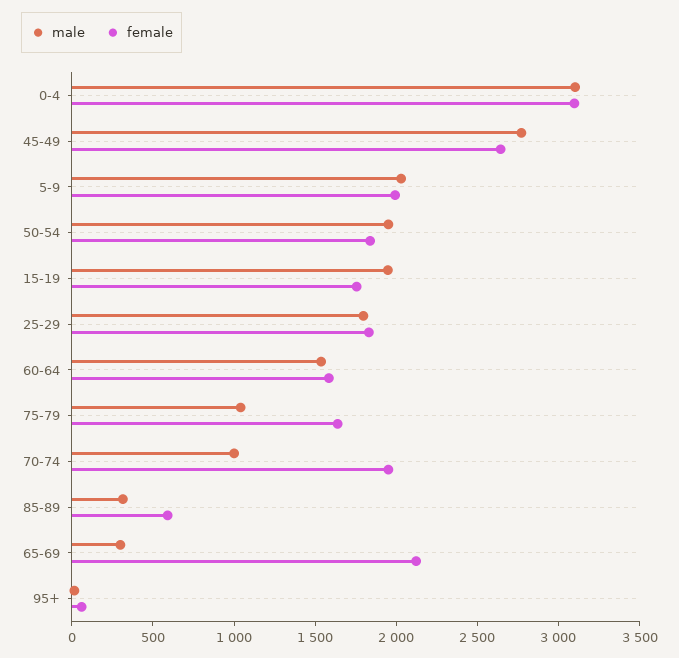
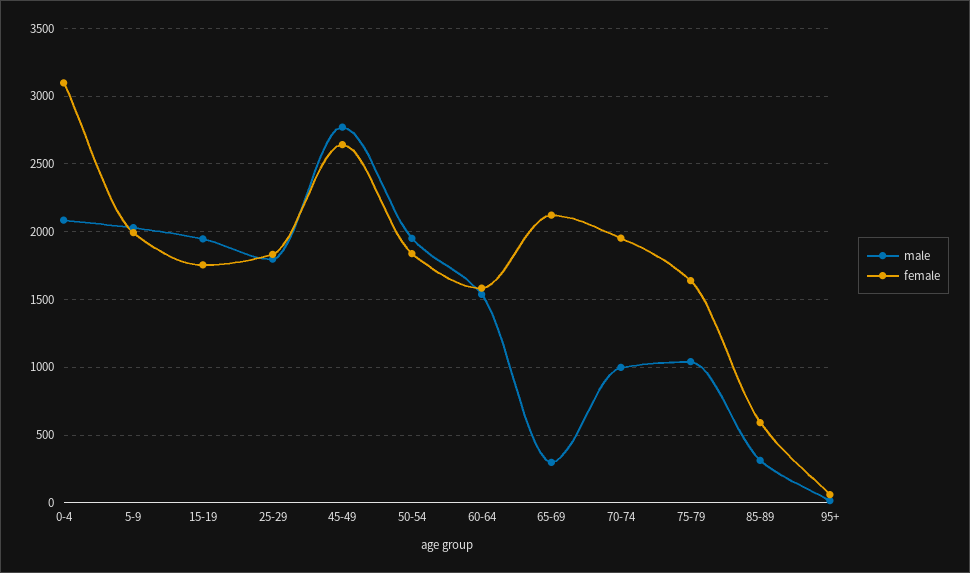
male, 0-4: 3100 -> 2100

